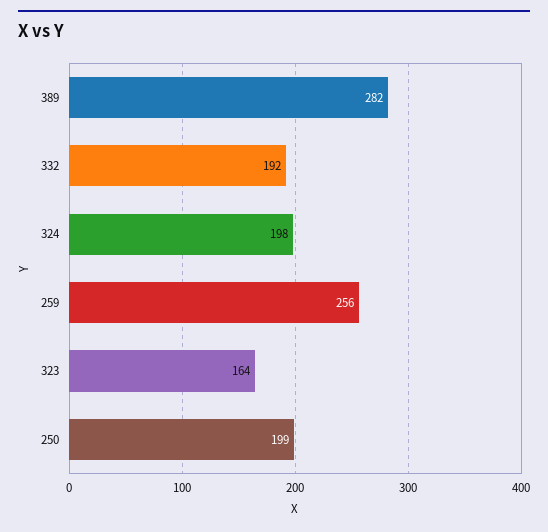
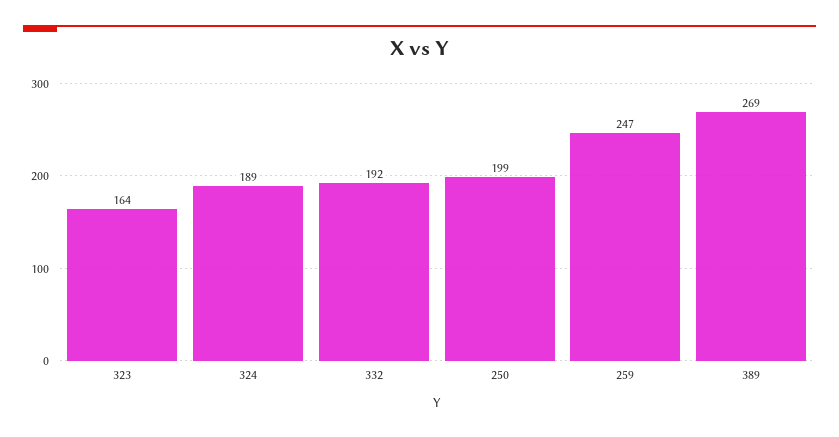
389: 282 -> 269
324: 198 -> 189
259: 256 -> 247

